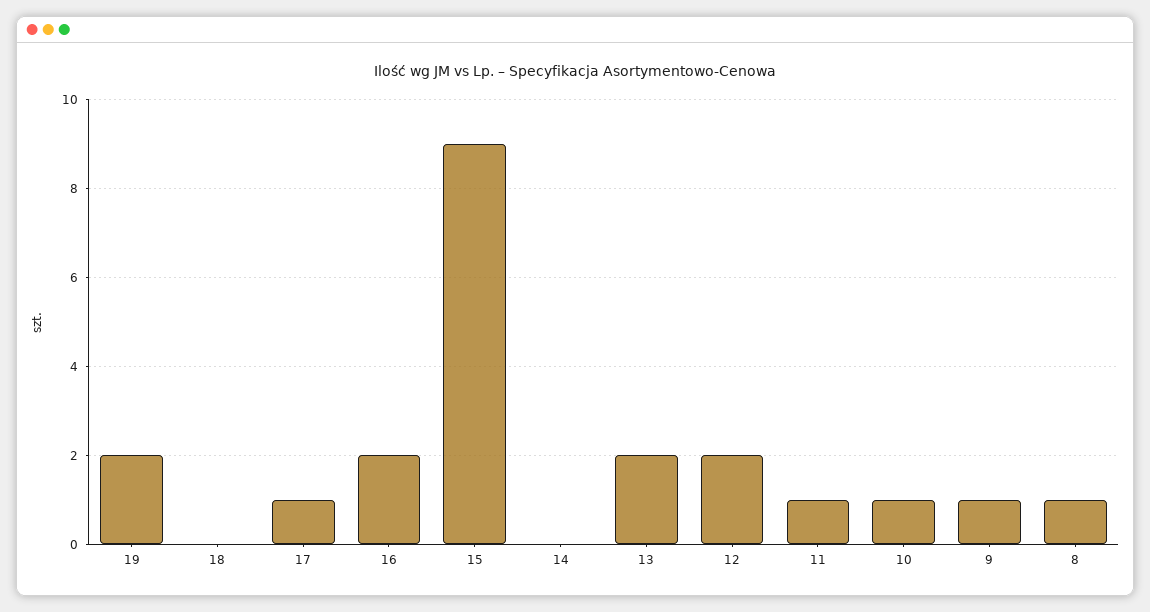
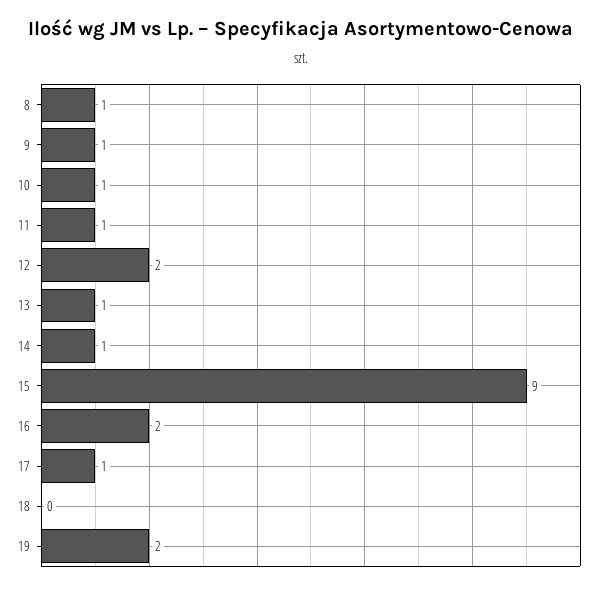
14: 0 -> 1
13: 2 -> 1

